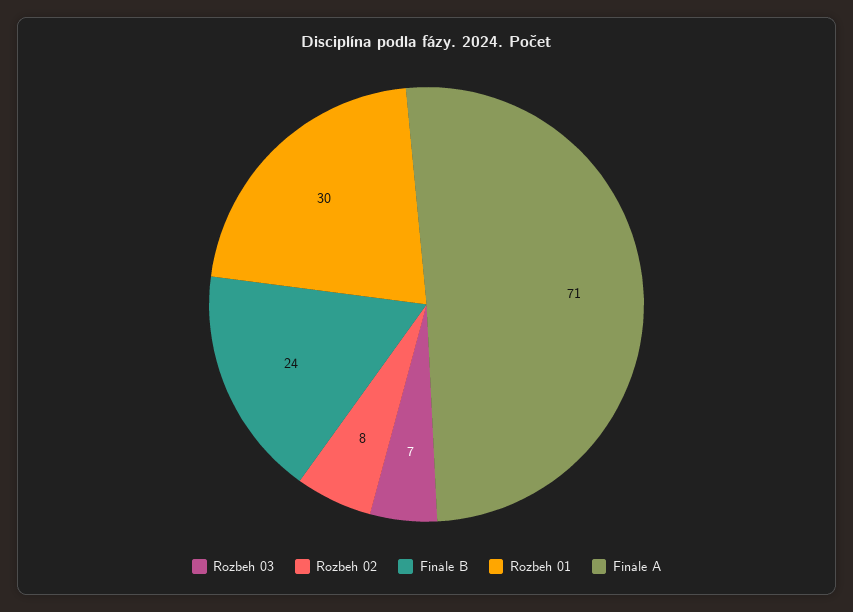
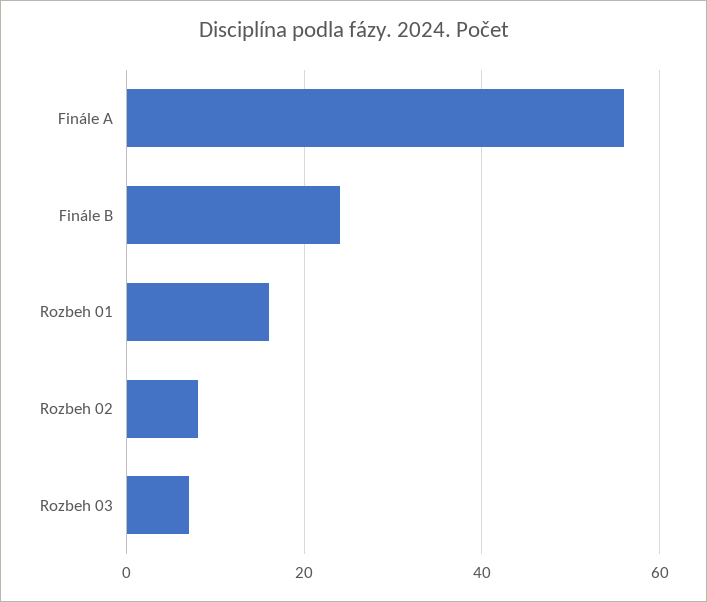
Rozbeh 01: 30 -> 15
Finále A: 71 -> 55

